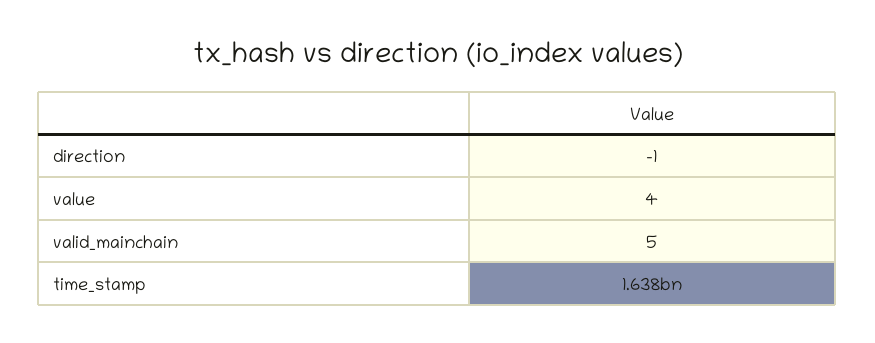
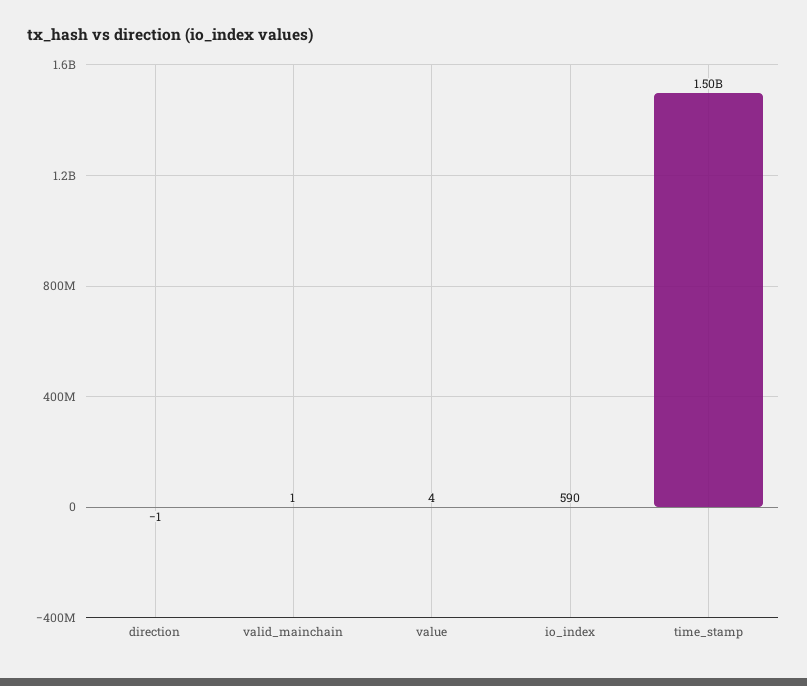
valid_mainchain: 5 -> 1
time_stamp: 1638000000 -> 1500000000
io_index: none -> 590

